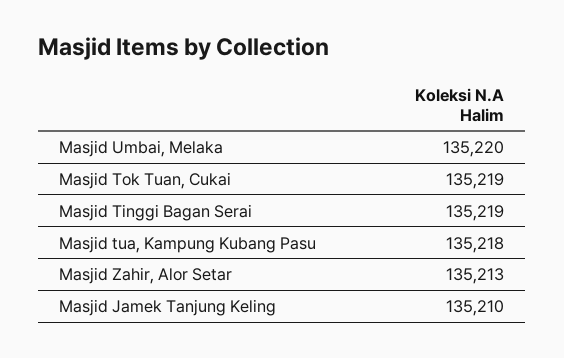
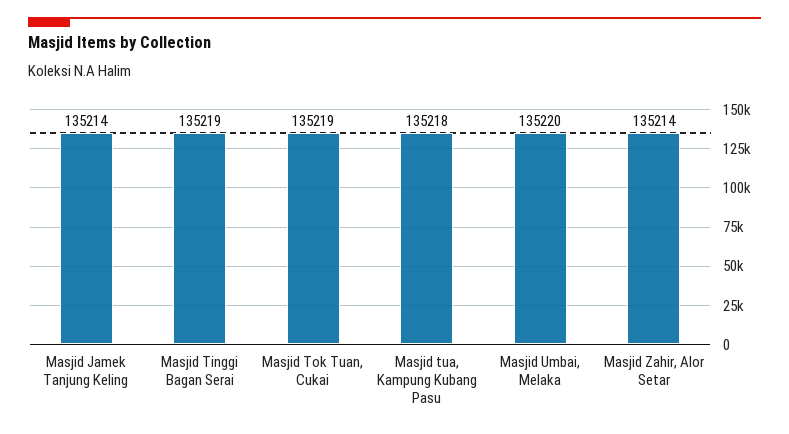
Masjid Zahir, Alor Setar: 135213 -> 135214
Masjid Jamek Tanjung Keling: 135210 -> 135214

